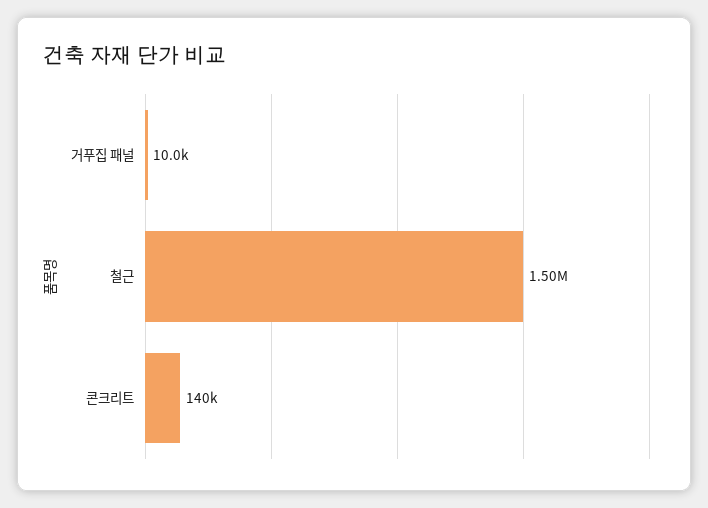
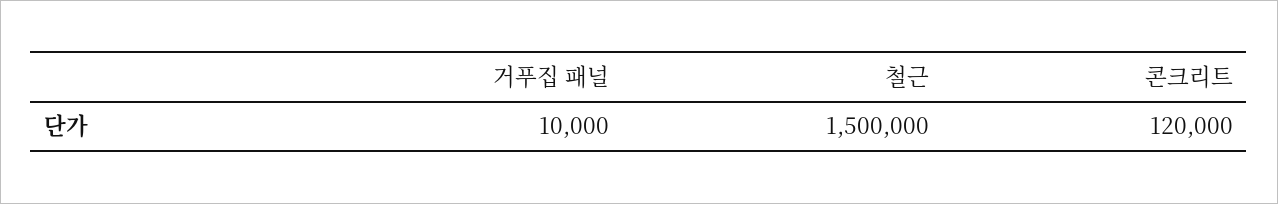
콘크리트: 140000 -> 120000

